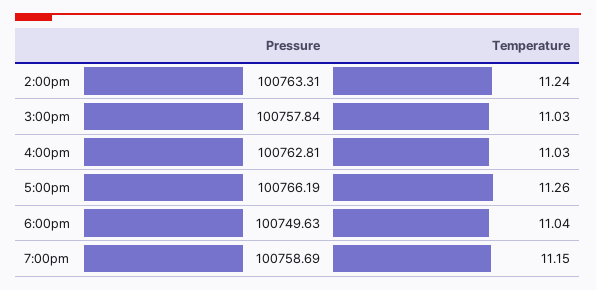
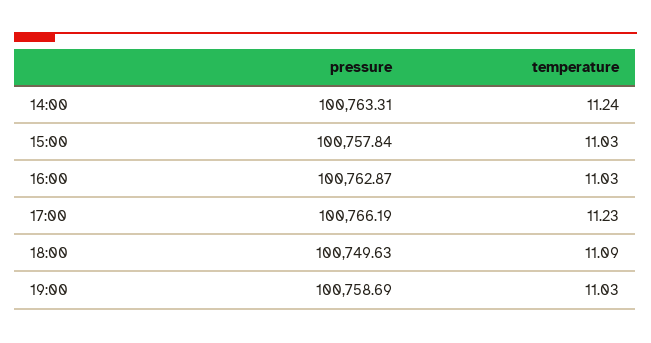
Pressure, 4:00pm: 100762.81 -> 100762.87
Temperature, 5:00pm: 11.26 -> 11.23
Temperature, 6:00pm: 11.04 -> 11.09
Temperature, 7:00pm: 11.15 -> 11.03

